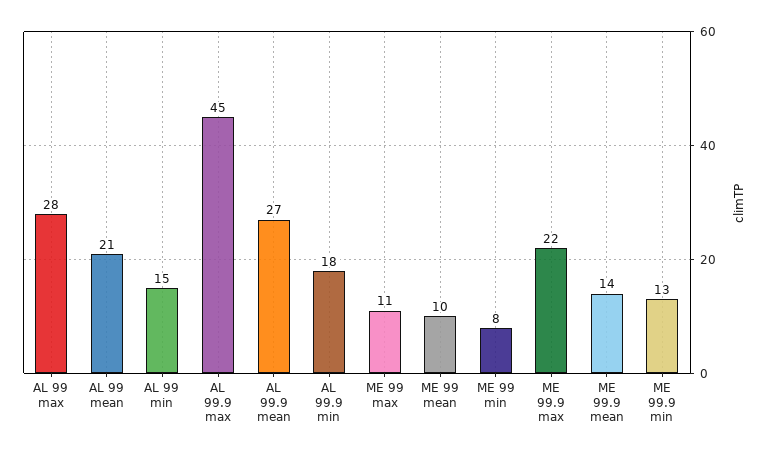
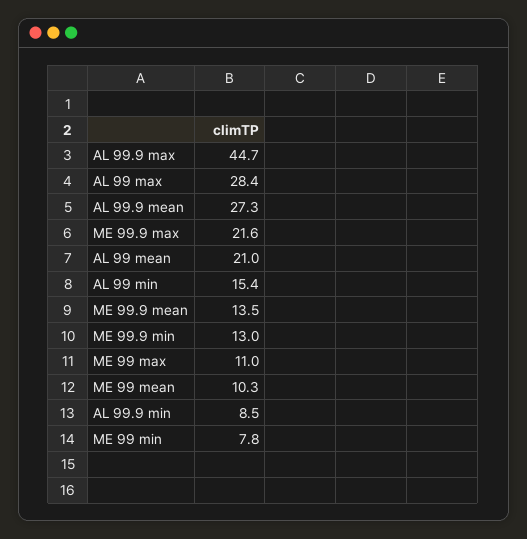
AL 99.9 min: 18 -> 8.5

